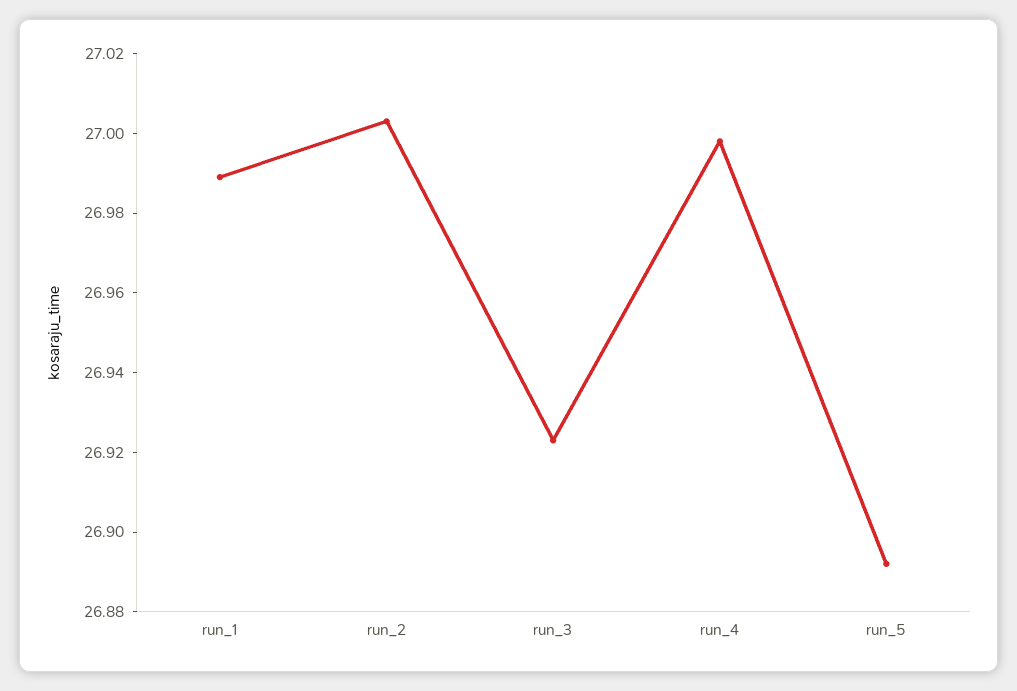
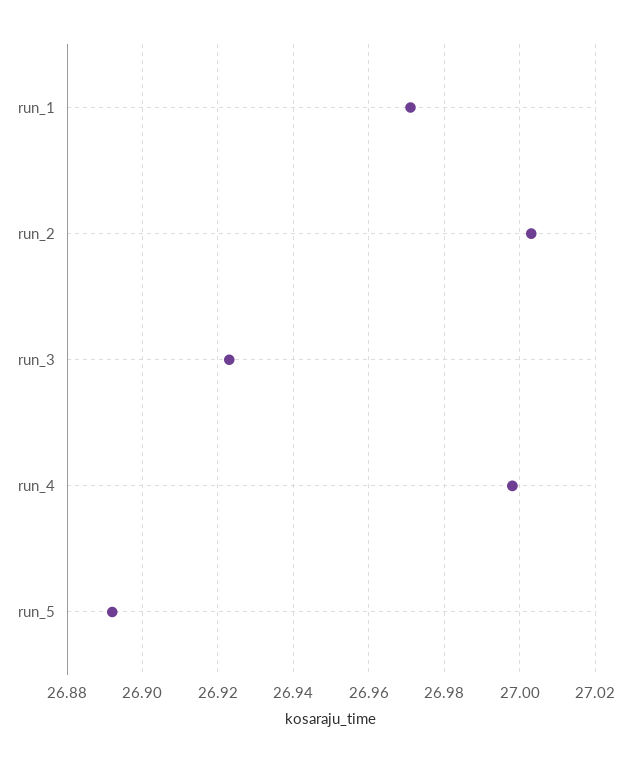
run_1: 26.99 -> 26.97

